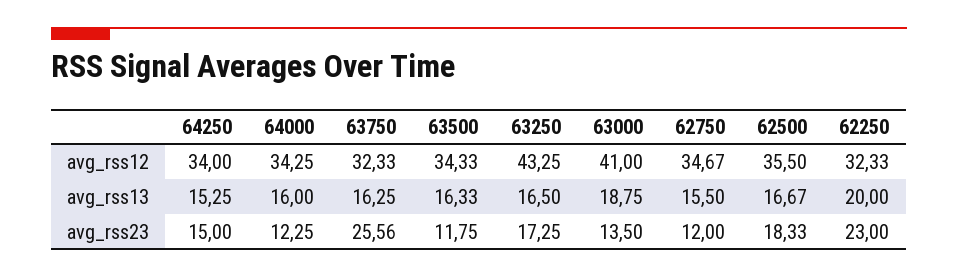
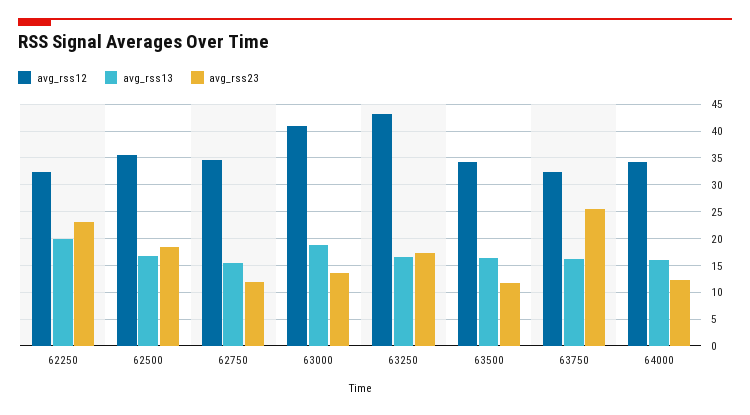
avg_rss12, 64250: 34 -> none
avg_rss13, 64250: 15.25 -> none
avg_rss23, 64250: 15 -> none

